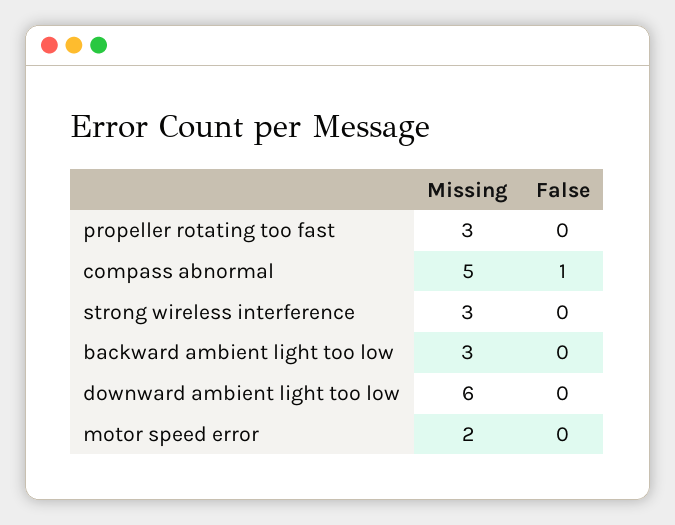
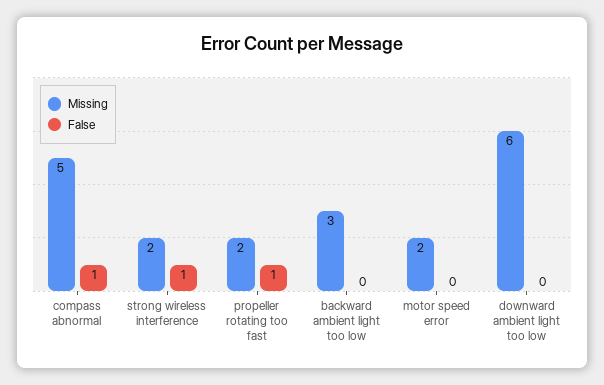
Missing, propeller rotating too fast: 3 -> 2
False, propeller rotating too fast: 0 -> 1
Missing, strong wireless interference: 3 -> 2
False, strong wireless interference: 0 -> 1

